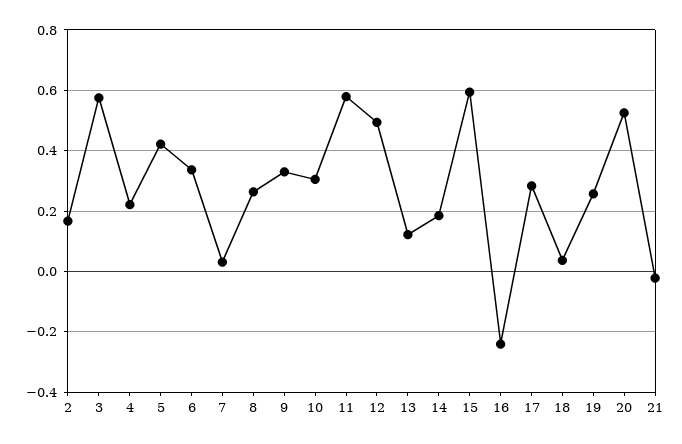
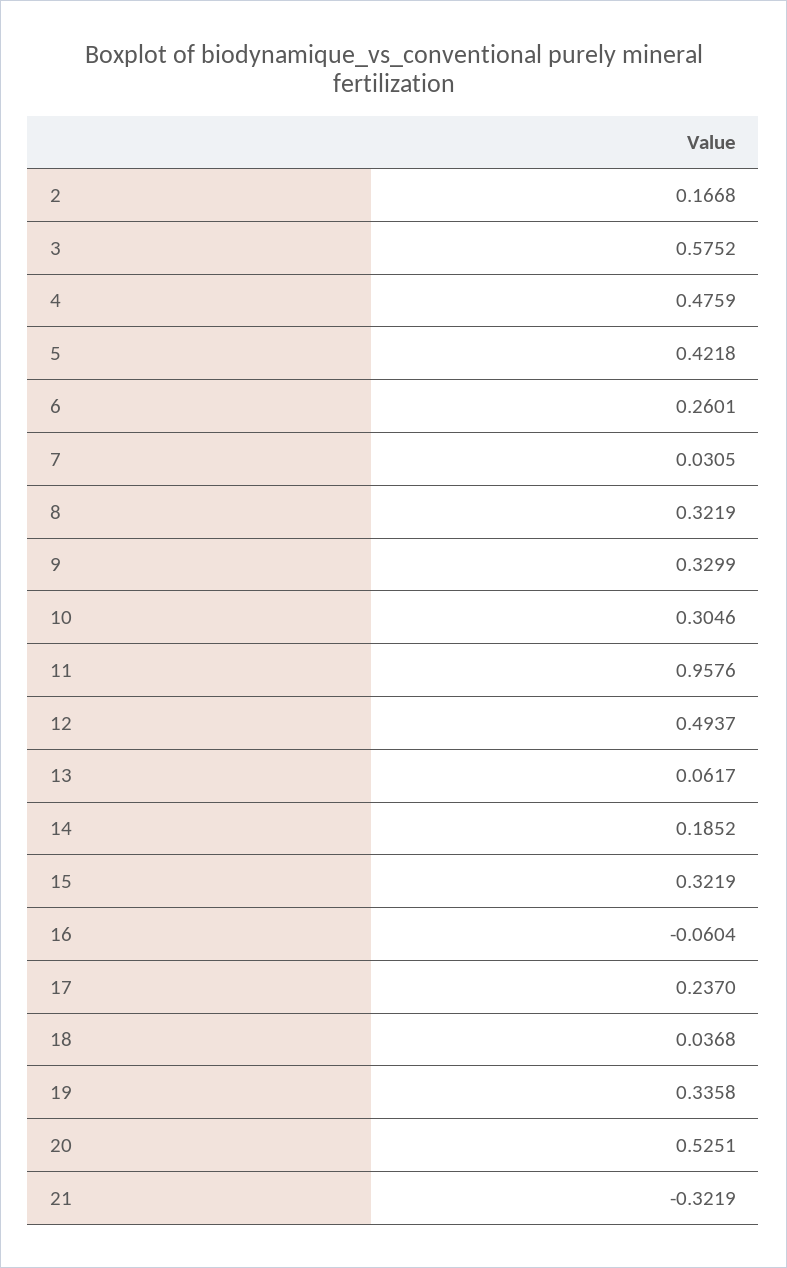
4: 0.22 -> 0.4759
6: 0.34 -> 0.2601
8: 0.26 -> 0.3219
11: 0.58 -> 0.9576
13: 0.12 -> 0.0617
15: 0.6 -> 0.3219
16: -0.24 -> -0.0604
17: 0.28 -> 0.237
19: 0.26 -> 0.3358
21: -0.02 -> -0.3219

